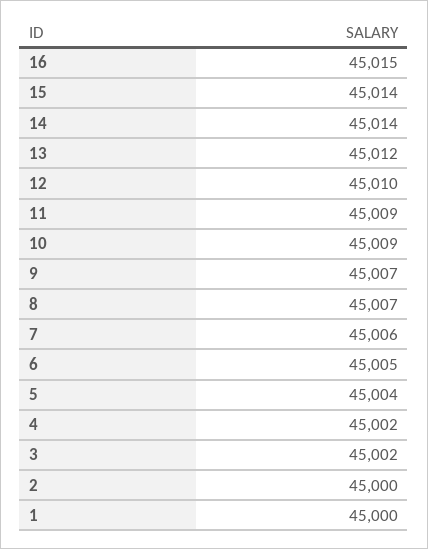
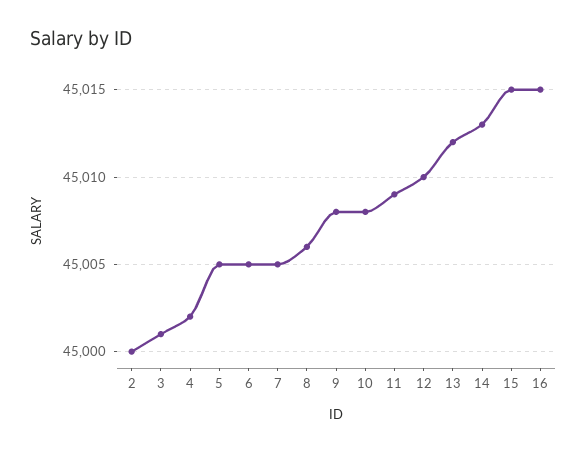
15: 45014 -> 45015
14: 45014 -> 45013
10: 45009 -> 45008
9: 45007 -> 45008
8: 45007 -> 45006
7: 45006 -> 45005
5: 45004 -> 45005
3: 45002 -> 45001
1: 45000 -> none

